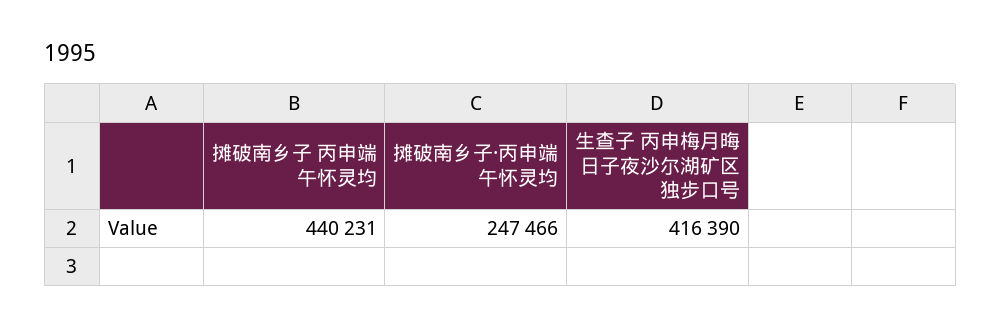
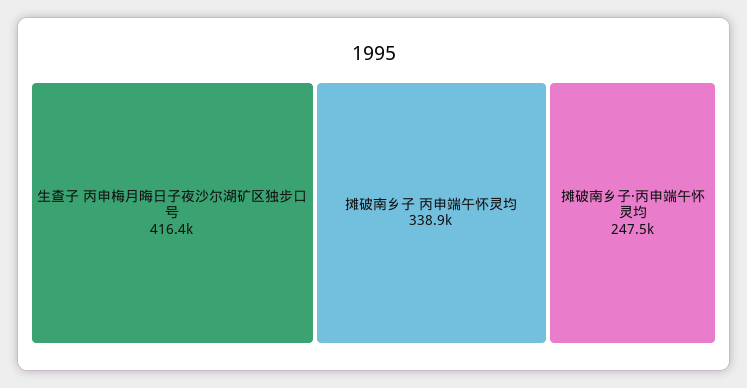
摊破南乡子 丙申端午怀灵均: 440231 -> 338900

